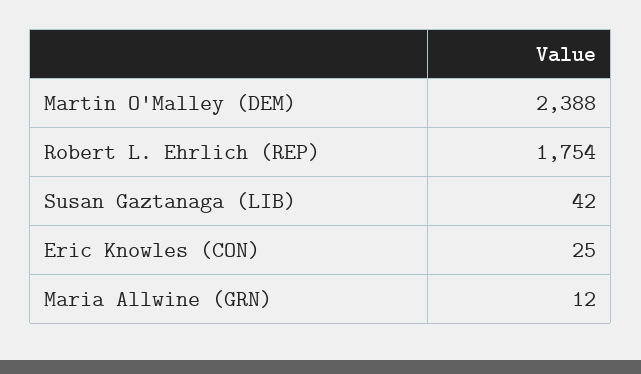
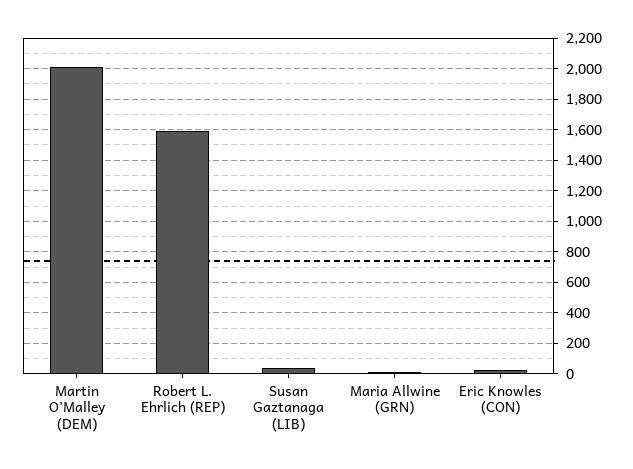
Martin O'Malley (DEM): 2388 -> 2000
Robert L. Ehrlich (REP): 1754 -> 1600

